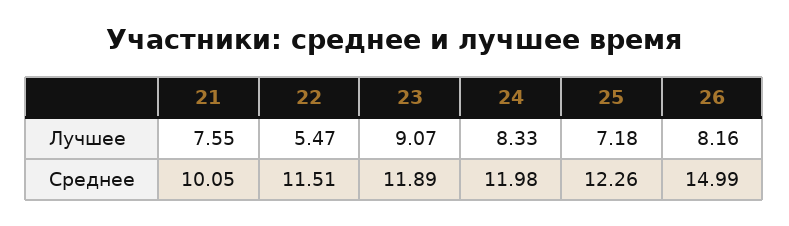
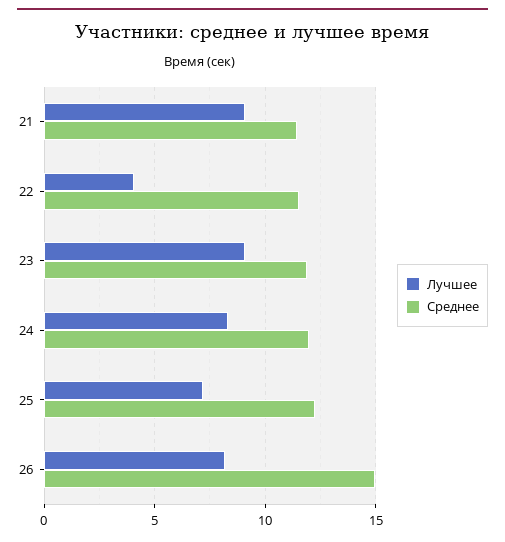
Лучшее, 21: 7.55 -> 9
Лучшее, 22: 5.47 -> 4
Среднее, 21: 10.05 -> 11.5

